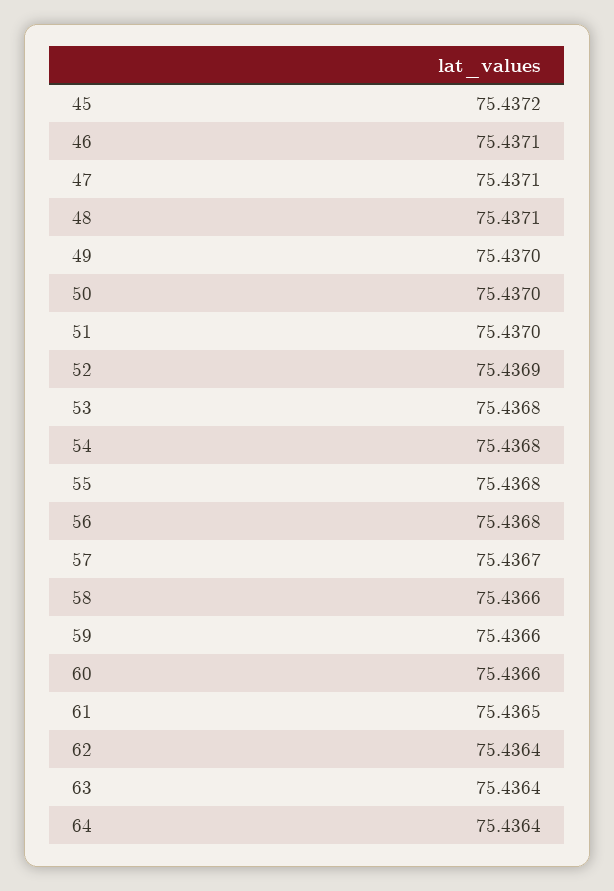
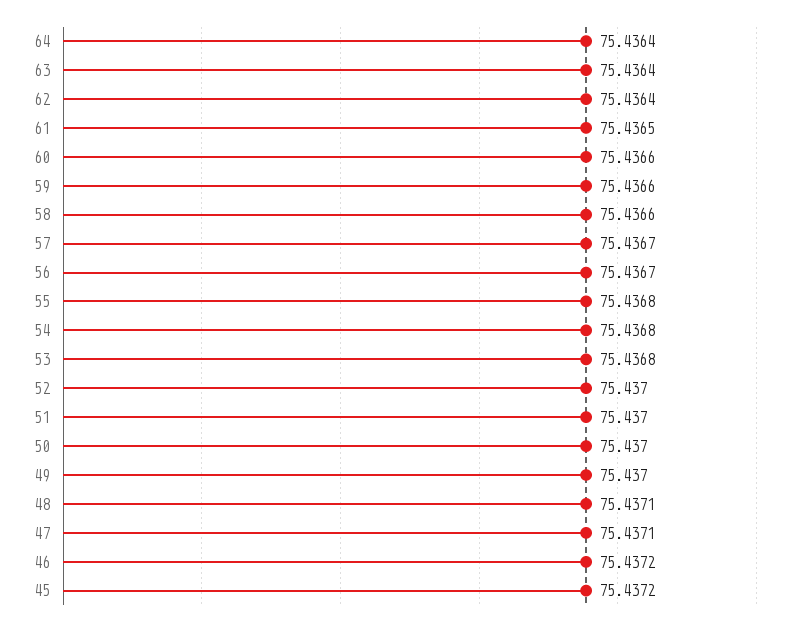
46: 75.4371 -> 75.4372
52: 75.4369 -> 75.437
56: 75.4368 -> 75.4367

